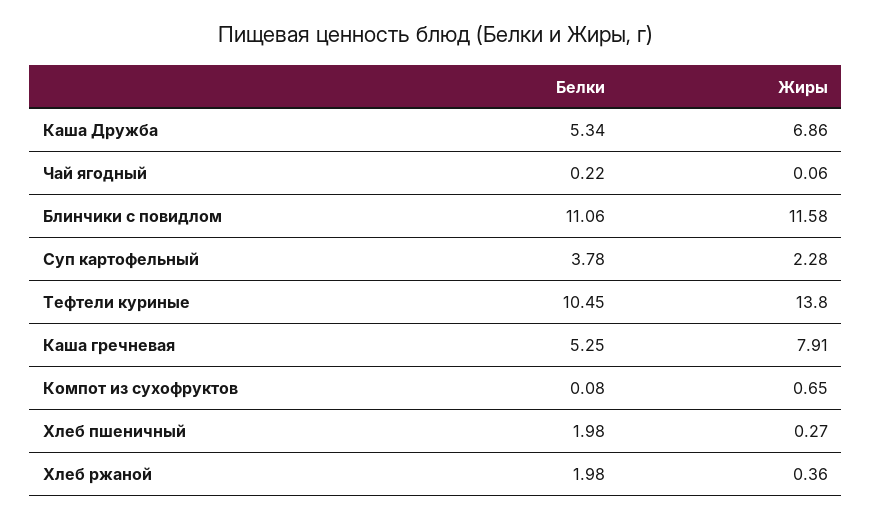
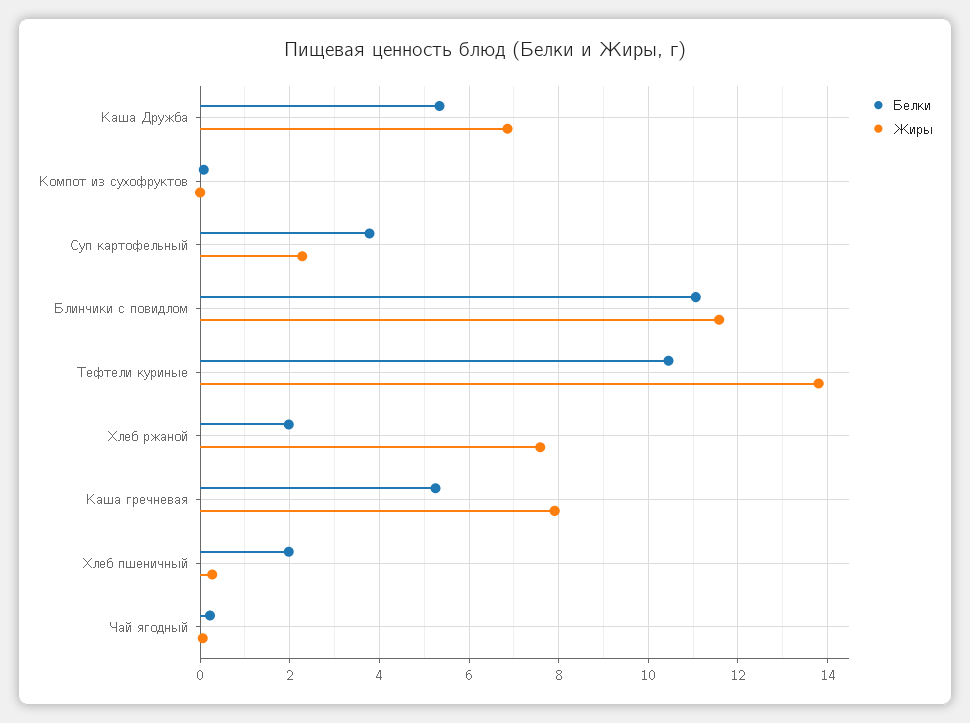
Жиры, Компот из сухофруктов: 0.65 -> 0
Жиры, Хлеб ржаной: 0.36 -> 7.6

